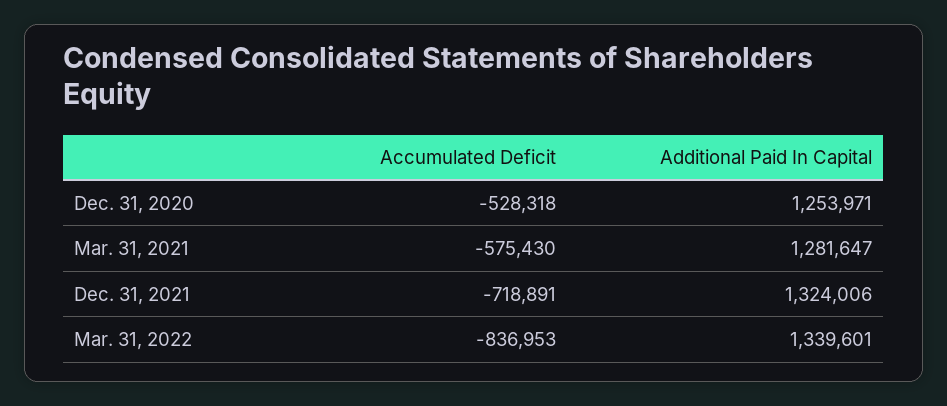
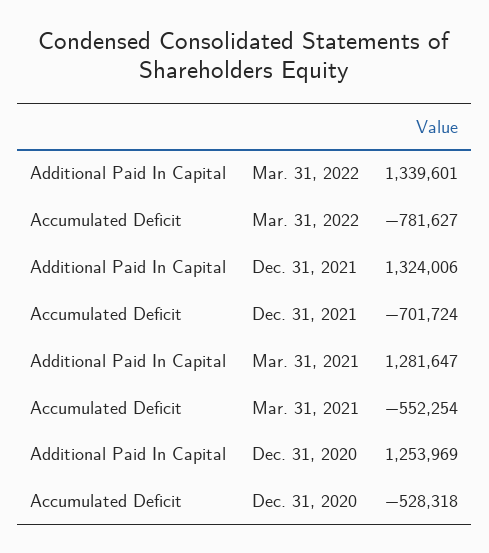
Additional Paid In Capital, Dec. 31, 2020: 1253971 -> 1253969
Accumulated Deficit, Mar. 31, 2021: -575430 -> -552254
Accumulated Deficit, Dec. 31, 2021: -718891 -> -701724
Accumulated Deficit, Mar. 31, 2022: -836953 -> -781627

